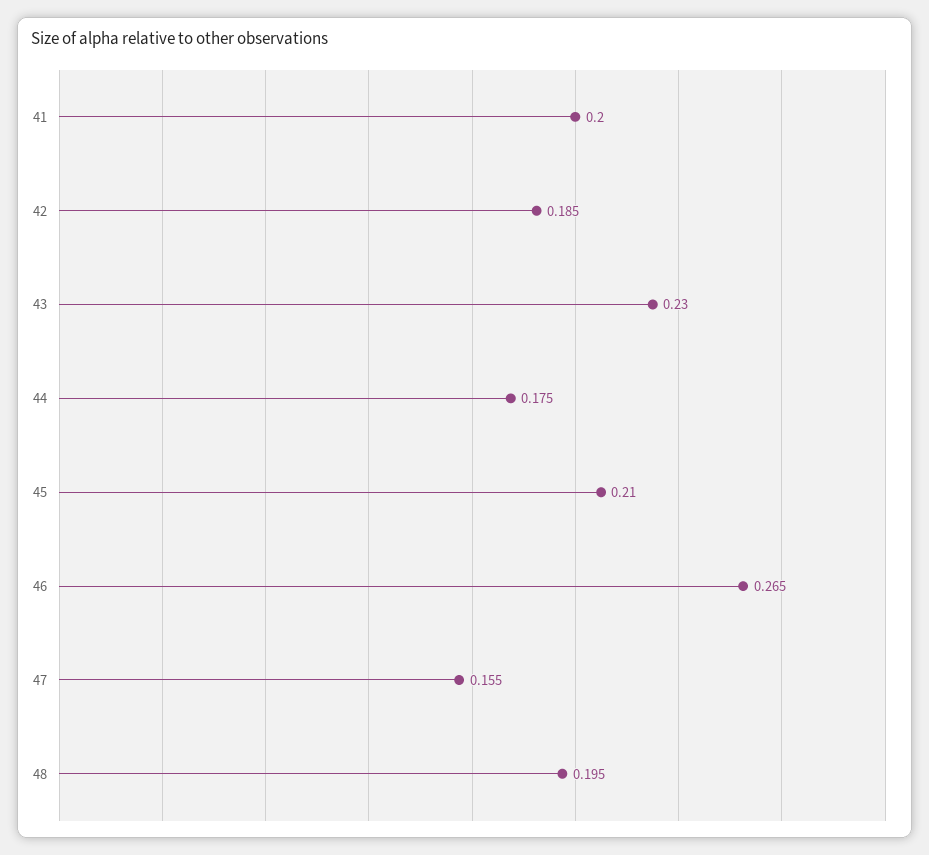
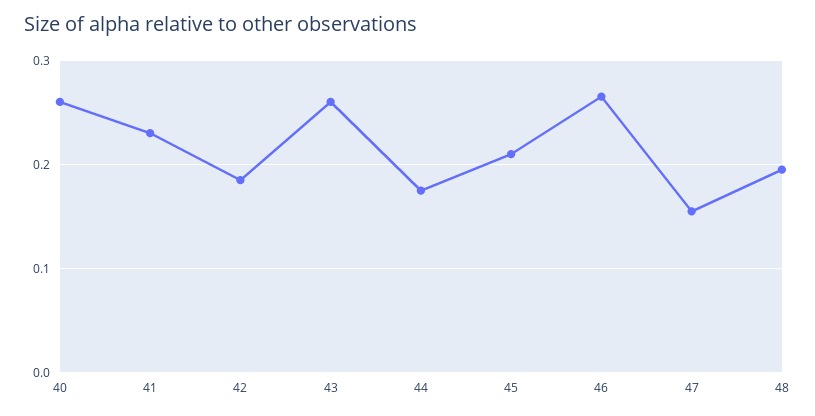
41: 0.2 -> 0.23
43: 0.23 -> 0.26
40: none -> 0.26

